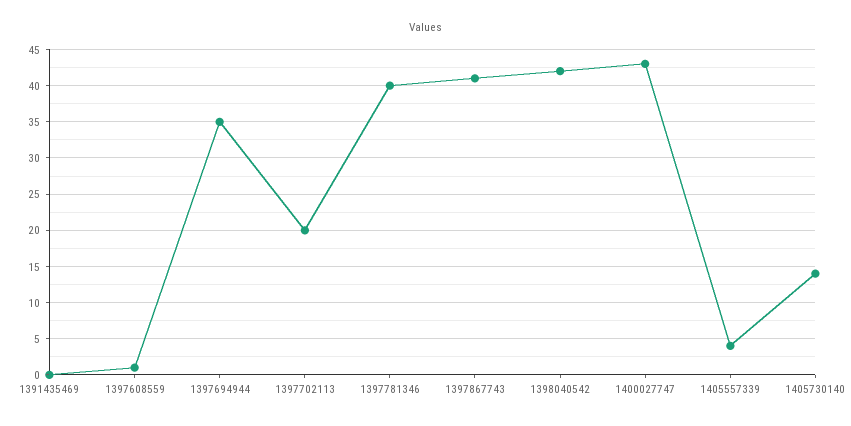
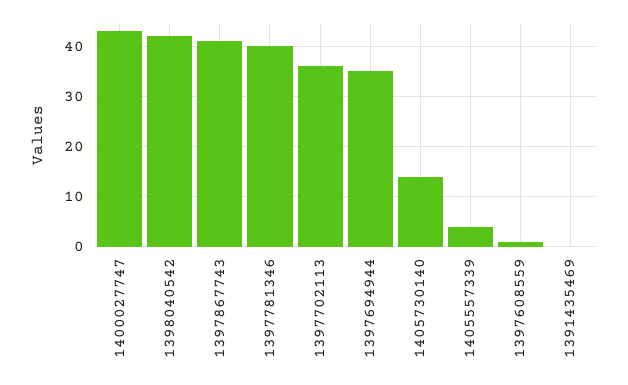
1397702113: 20 -> 35

